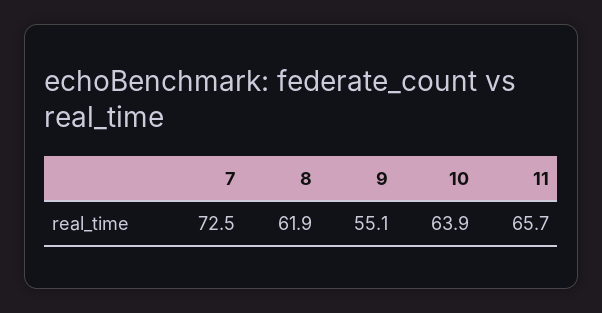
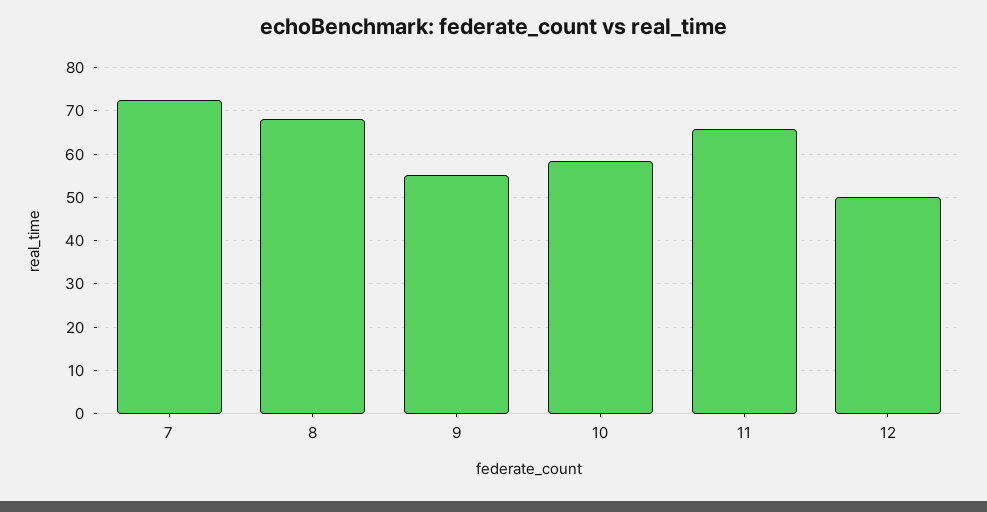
8: 61.9 -> 68
10: 63.9 -> 58
12: none -> 50

